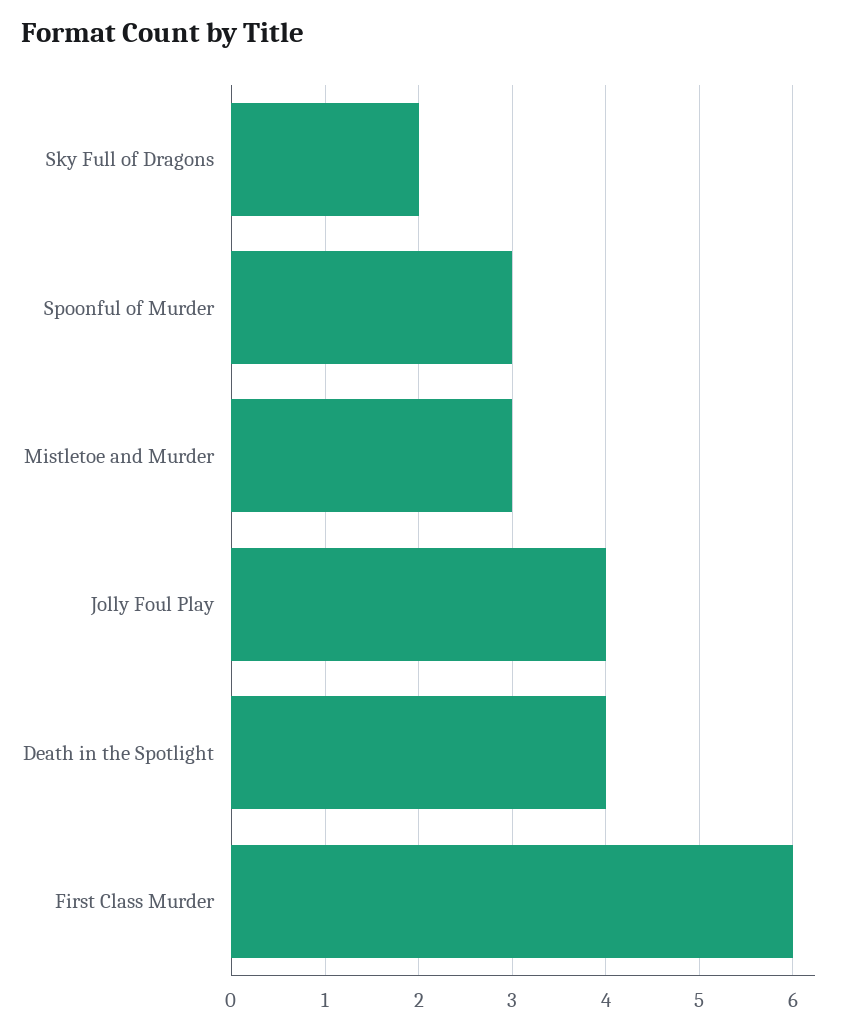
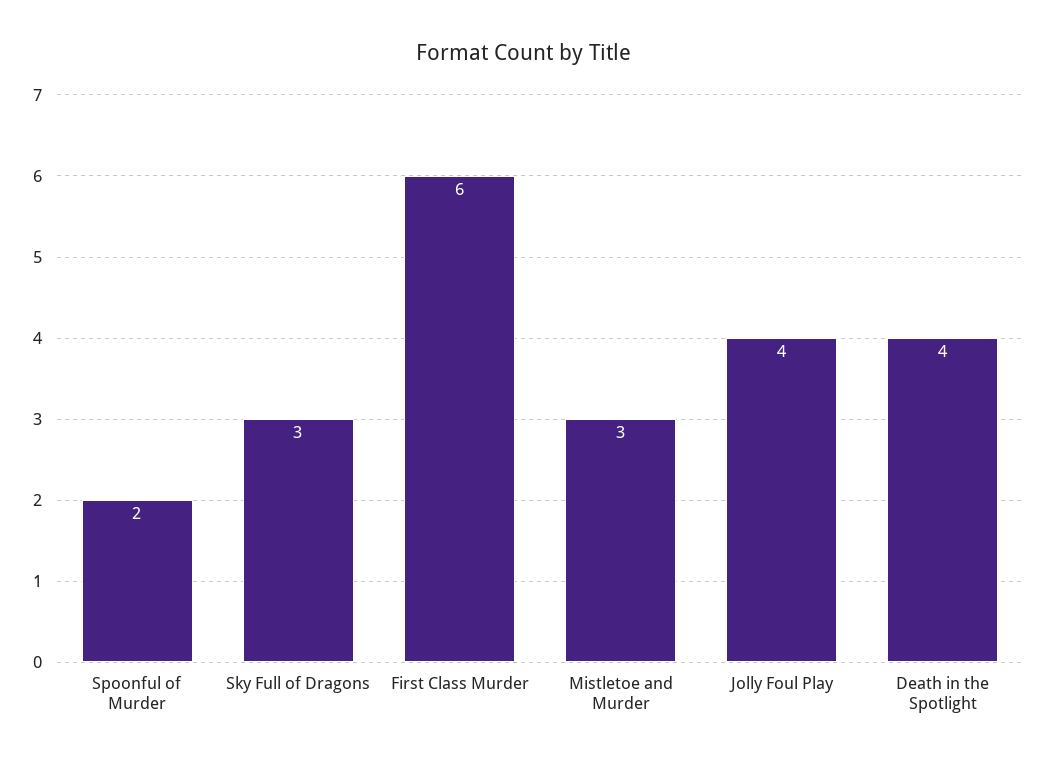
Sky Full of Dragons: 2 -> 3
Spoonful of Murder: 3 -> 2

